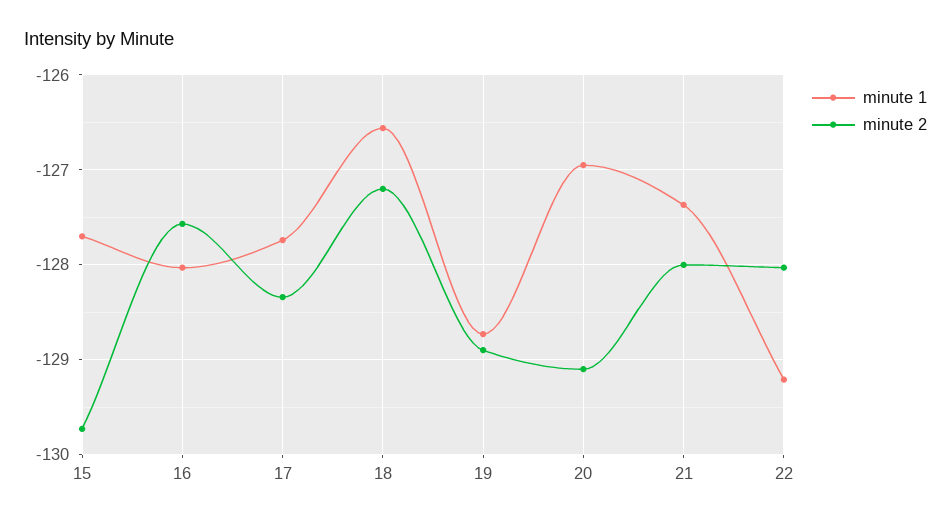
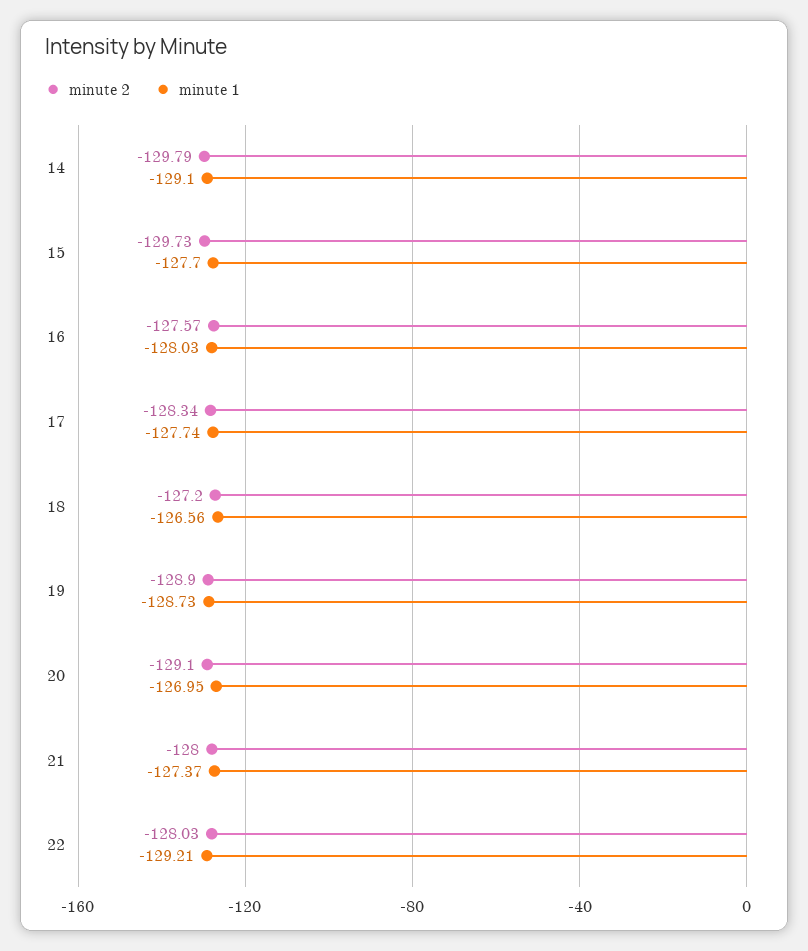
minute 2, 14: none -> -129.79
minute 1, 14: none -> -129.1

